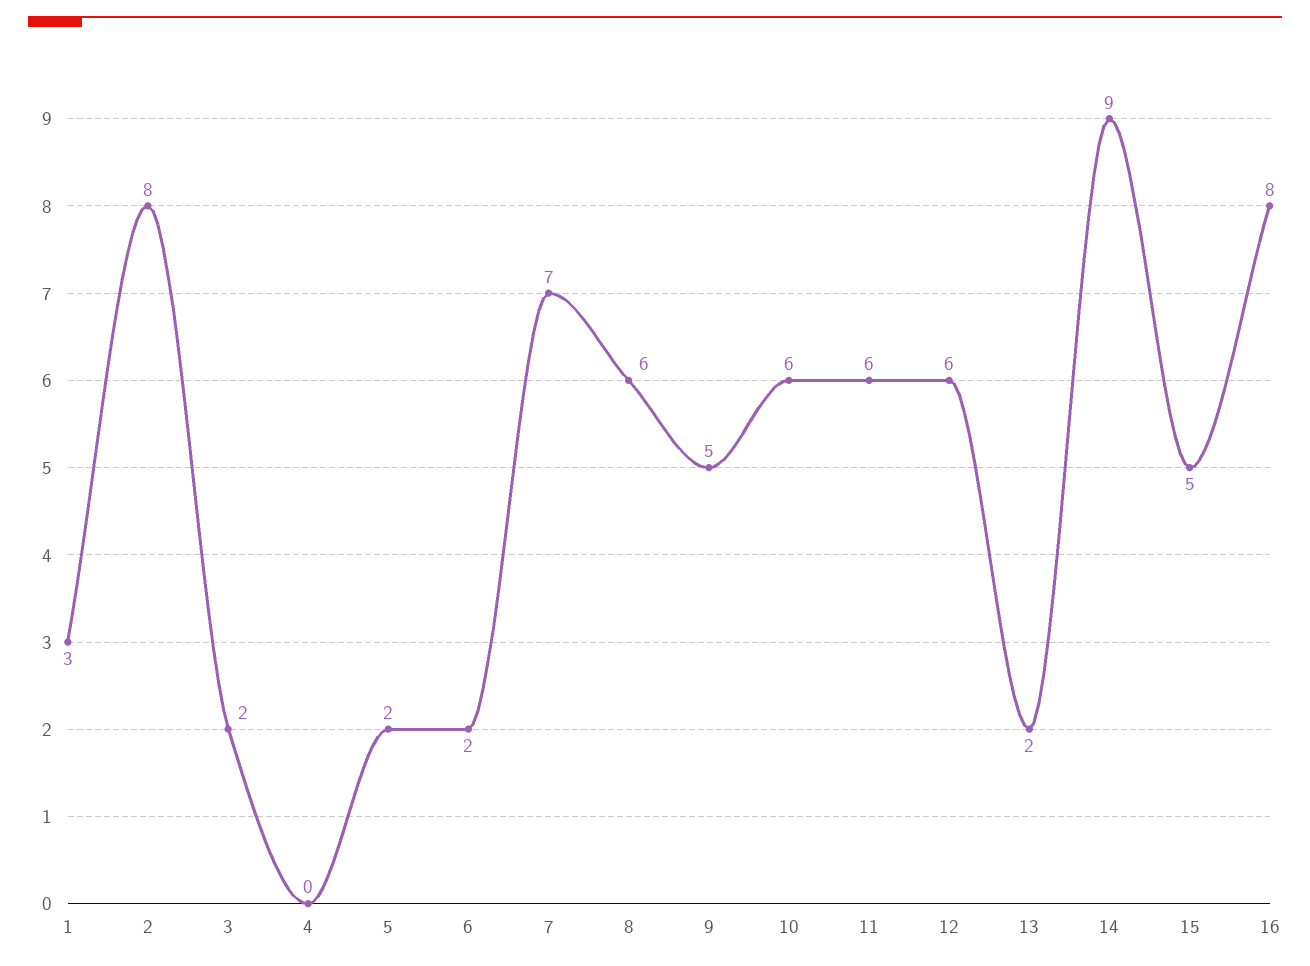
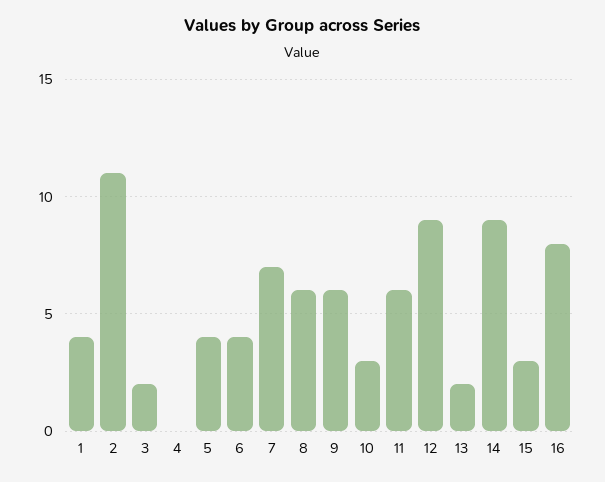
1: 3 -> 4
2: 8 -> 11
5: 2 -> 4
6: 2 -> 4
9: 5 -> 6
10: 6 -> 3
12: 6 -> 9
15: 5 -> 3

